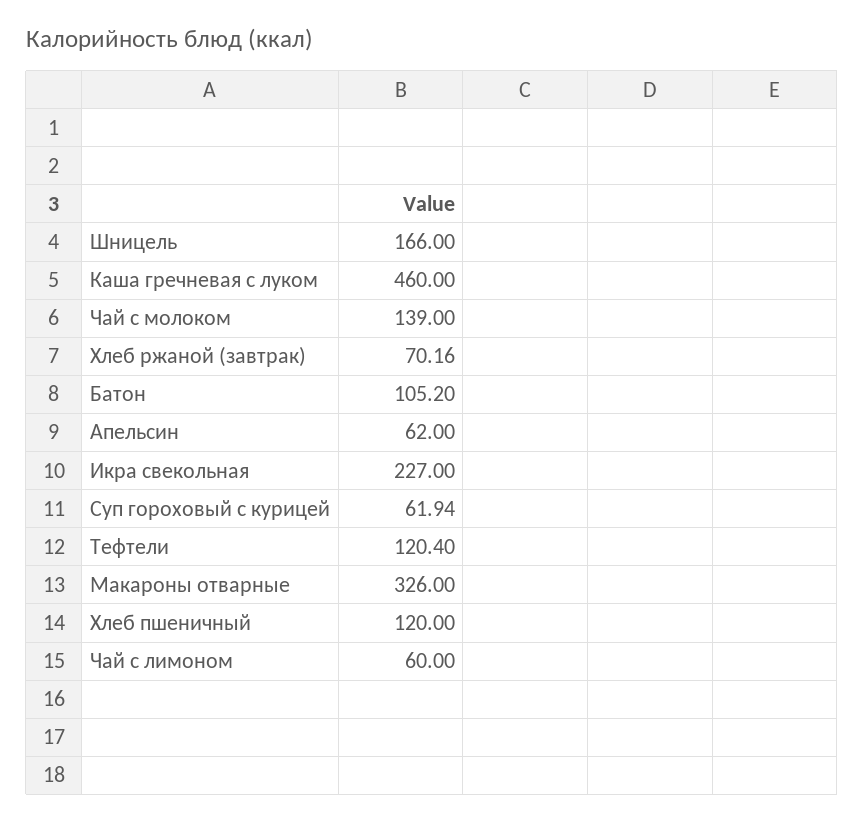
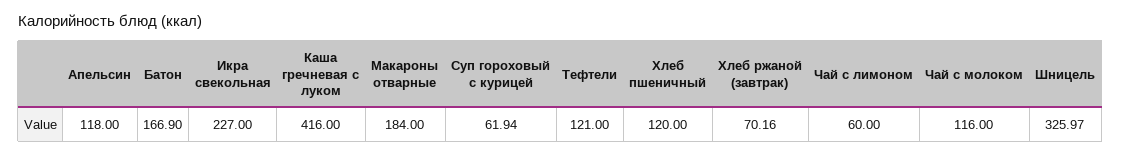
Шницель: 166 -> 325.97
Каша гречневая с луком: 460 -> 416
Чай с молоком: 139 -> 116
Батон: 105.2 -> 166.9
Апельсин: 62 -> 118
Тефтели: 120.4 -> 121
Макароны отварные: 326 -> 184

